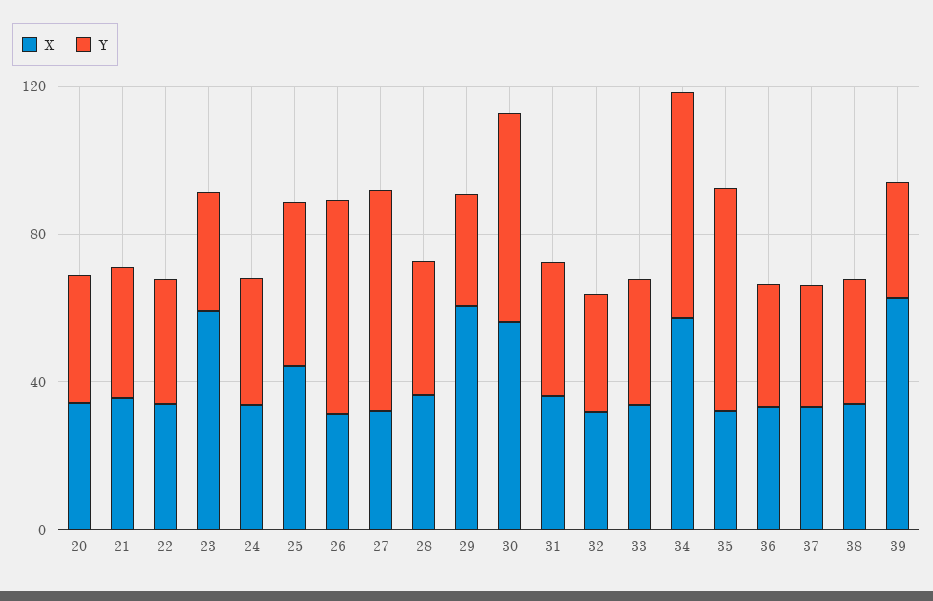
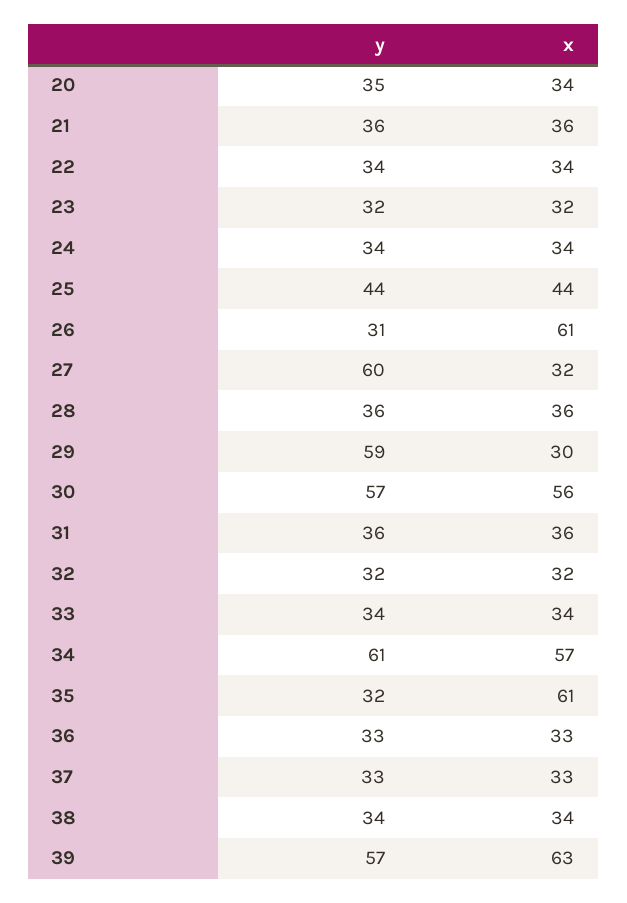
X, 23: 60 -> 32
X, 26: 30 -> 61
Y, 26: 60 -> 31
X, 29: 60 -> 30
Y, 29: 30 -> 59
X, 35: 30 -> 61
Y, 35: 60 -> 32
Y, 39: 30 -> 57

